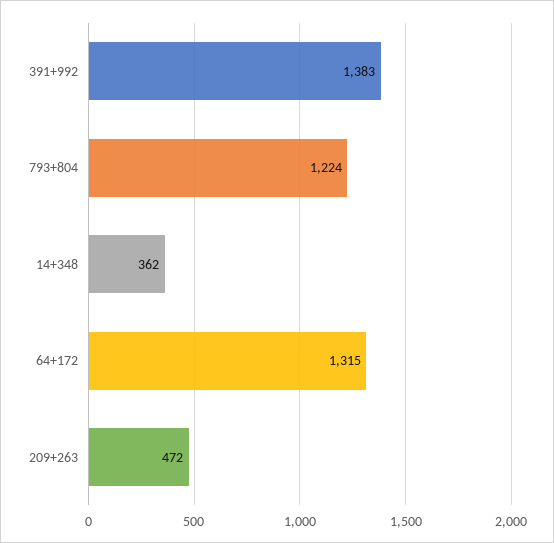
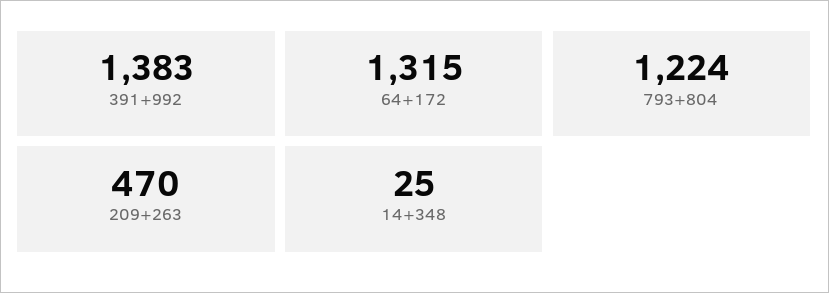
14+348: 362 -> 25
209+263: 472 -> 470

